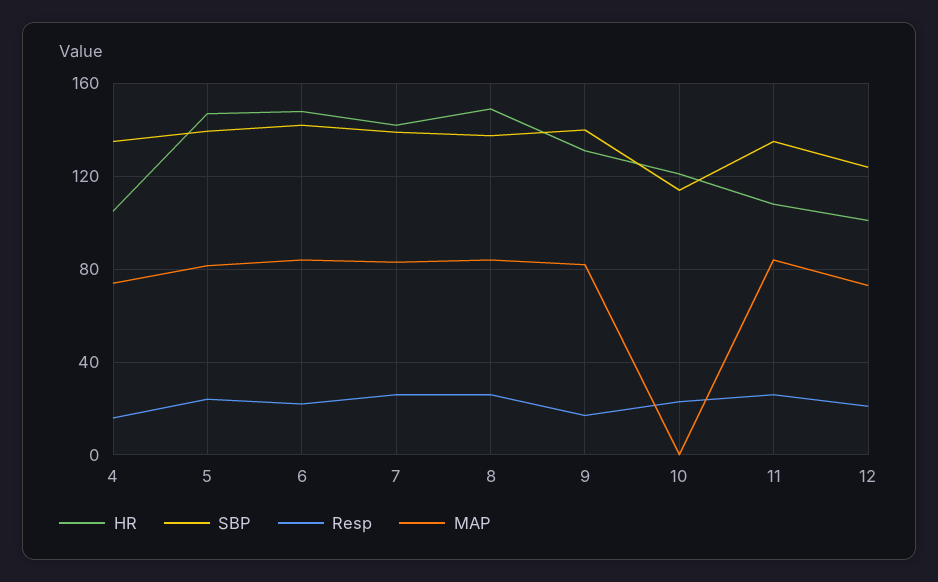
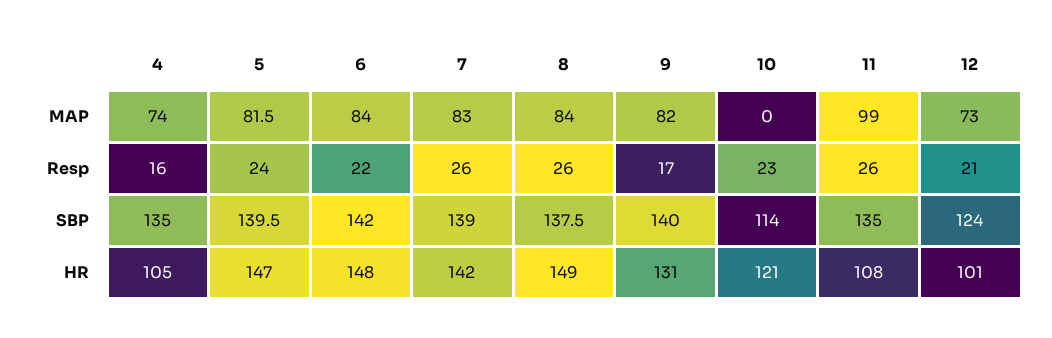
MAP, 11: 85 -> 99

